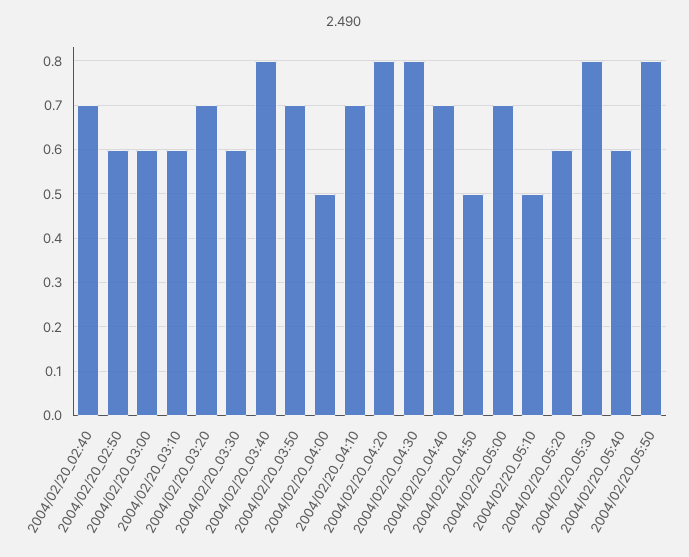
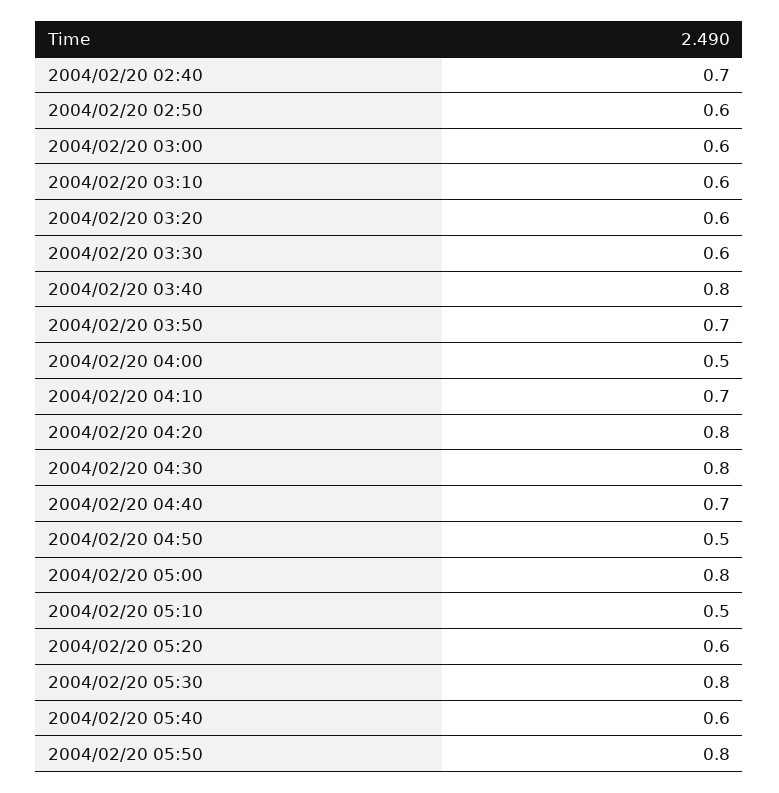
2004/02/20_03:20: 0.7 -> 0.6
2004/02/20_05:00: 0.7 -> 0.8

